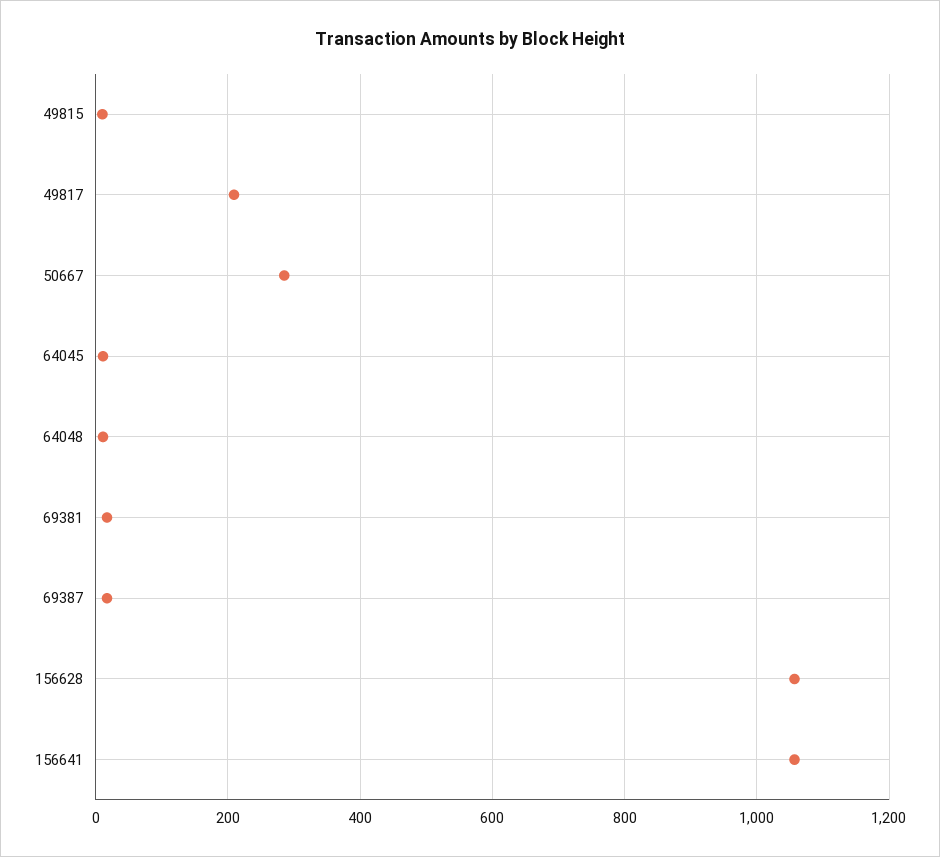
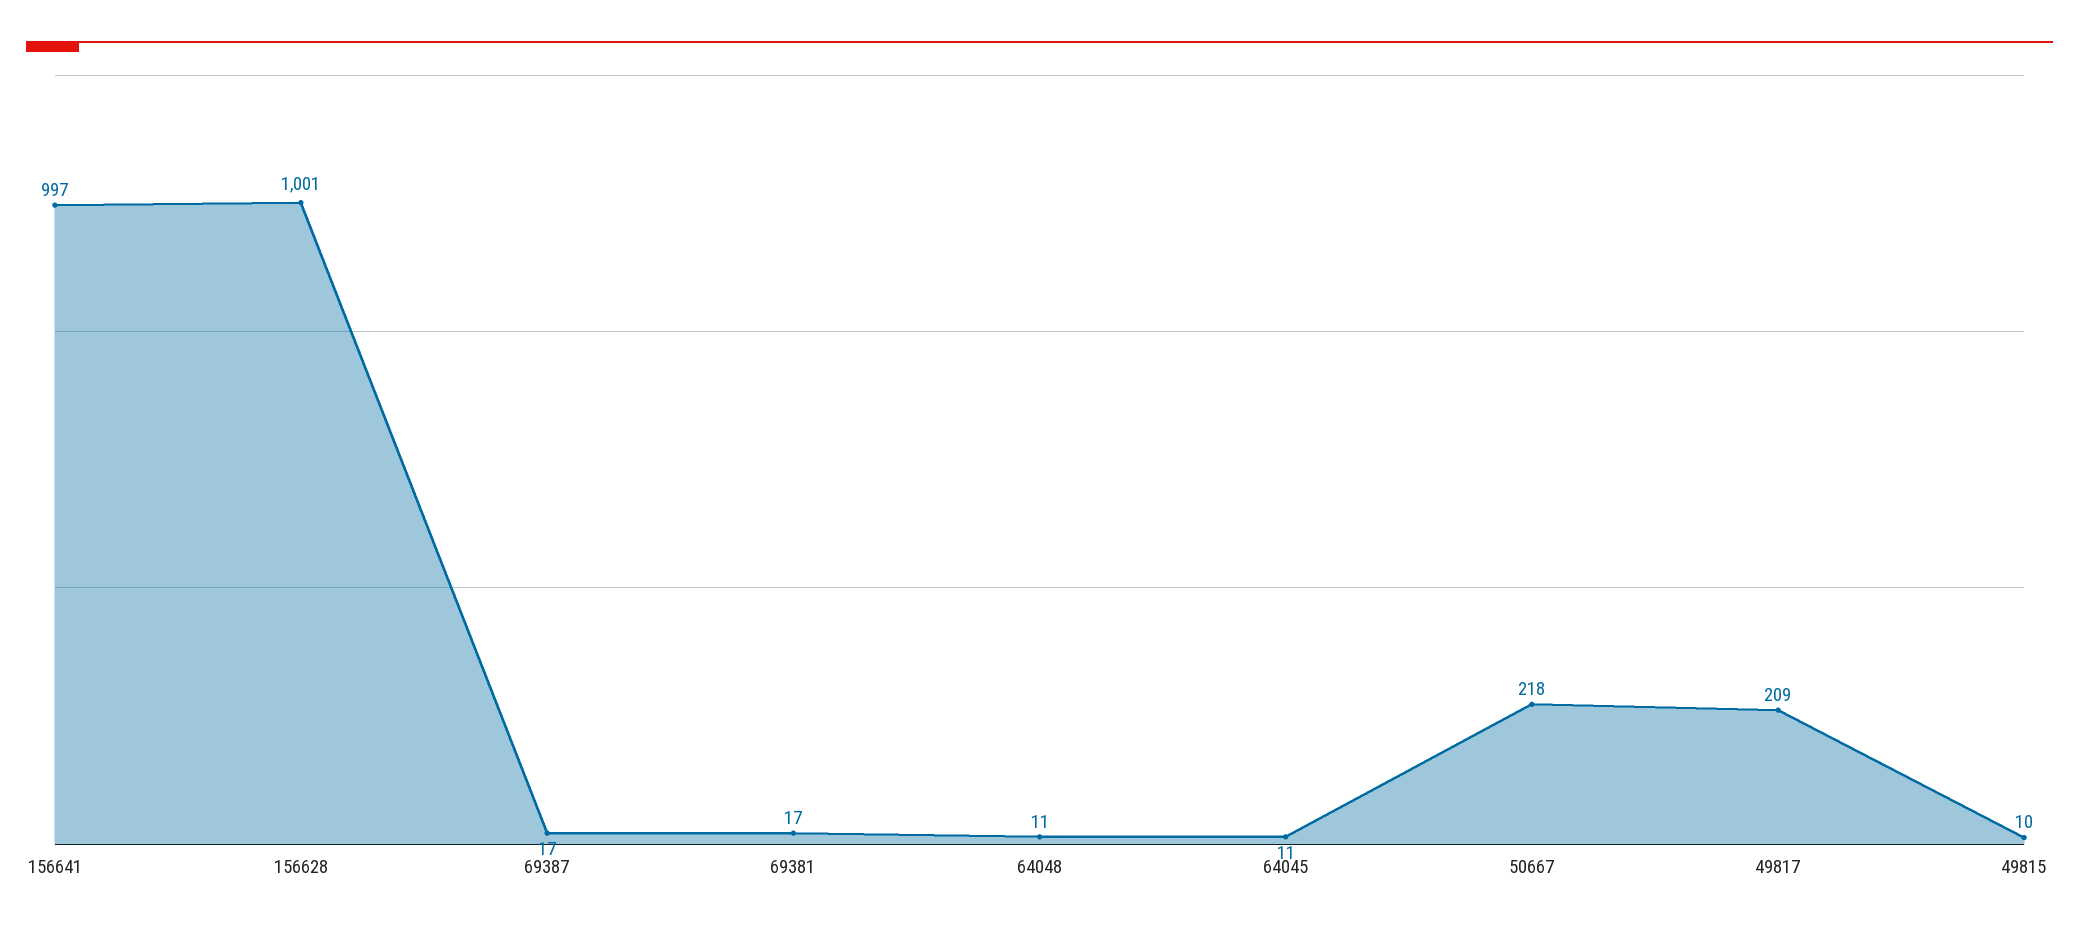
50667: 280 -> 218
156628: 1060 -> 1001
156641: 1060 -> 997

